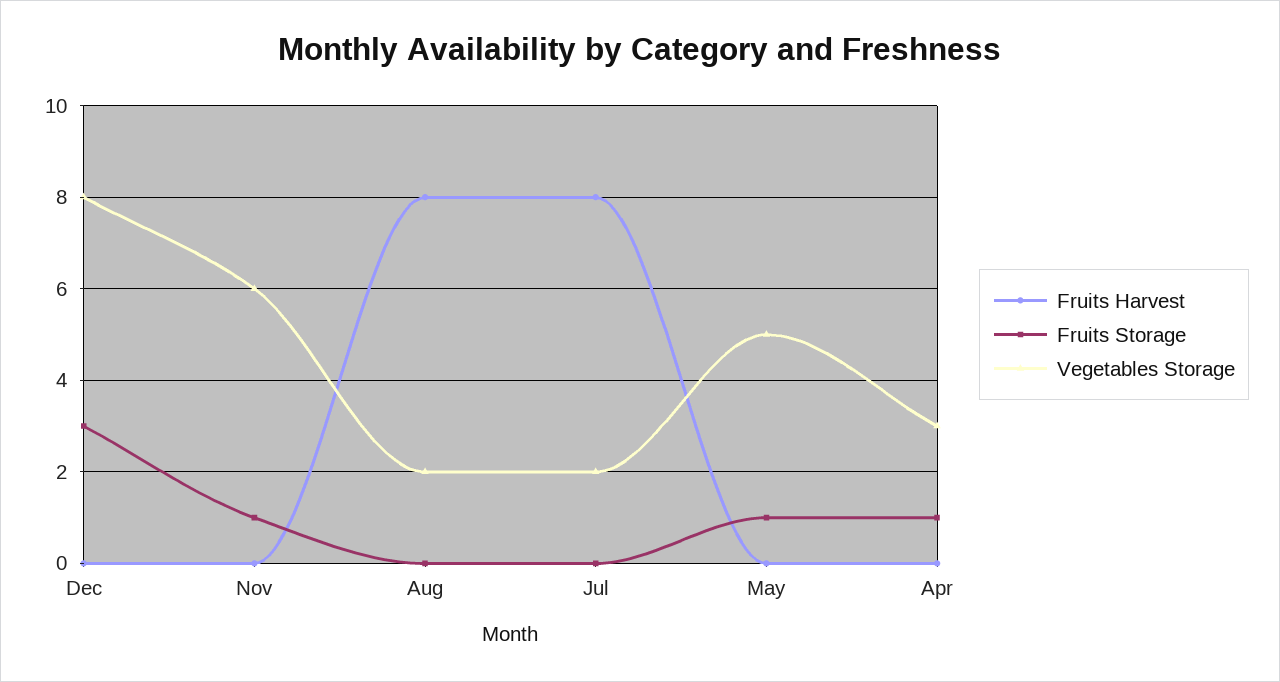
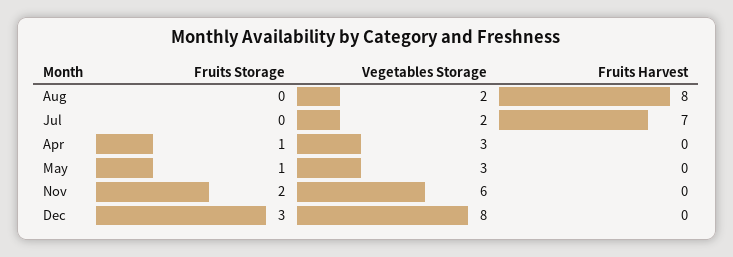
Fruits Storage, Nov: 1 -> 2
Fruits Harvest, Jul: 8 -> 7
Vegetables Storage, May: 5 -> 3

